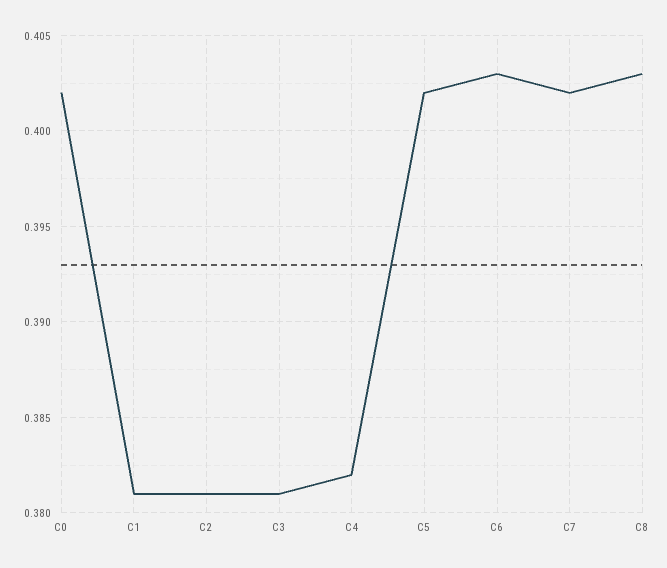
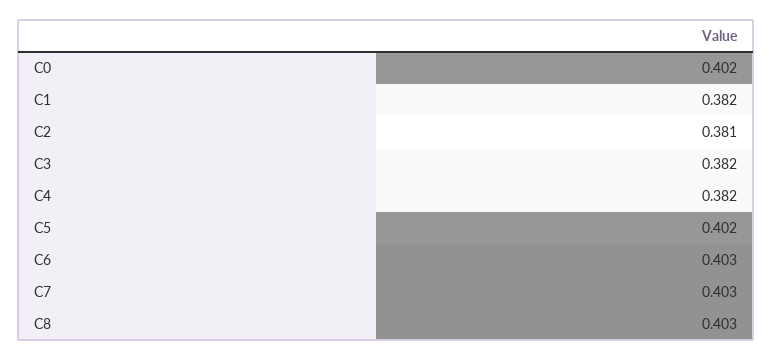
C1: 0.381 -> 0.382
C3: 0.381 -> 0.382
C7: 0.402 -> 0.403

